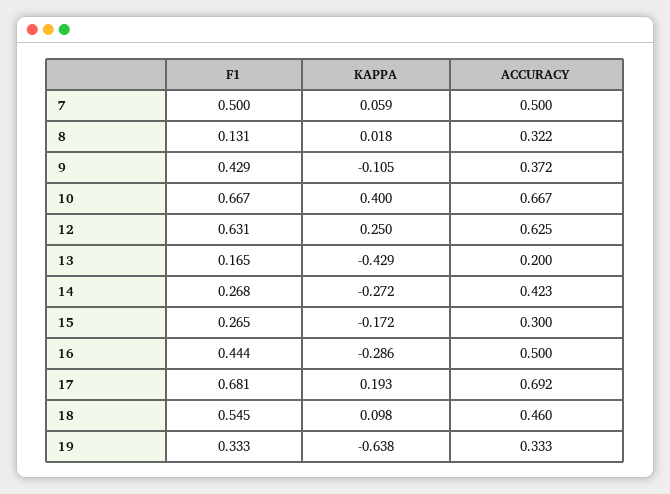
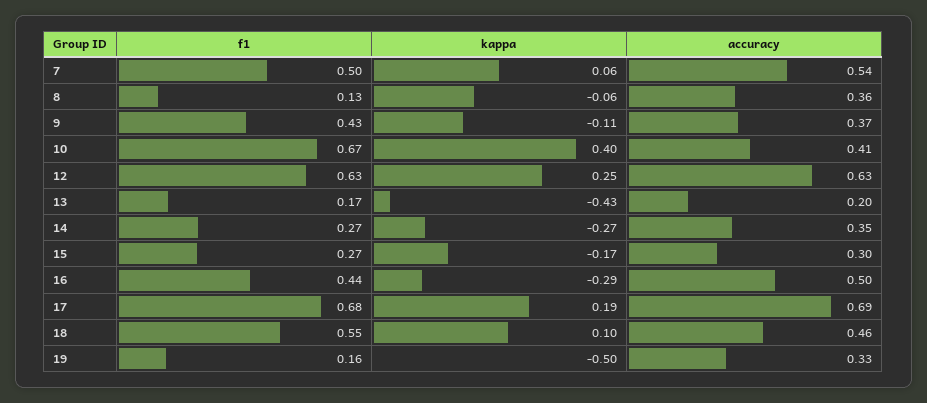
ACCURACY, 7: 0.5 -> 0.54
KAPPA, 8: 0.018 -> -0.06
ACCURACY, 8: 0.322 -> 0.36
ACCURACY, 10: 0.667 -> 0.41
ACCURACY, 14: 0.423 -> 0.35
F1, 19: 0.333 -> 0.16
KAPPA, 19: -0.638 -> -0.5

